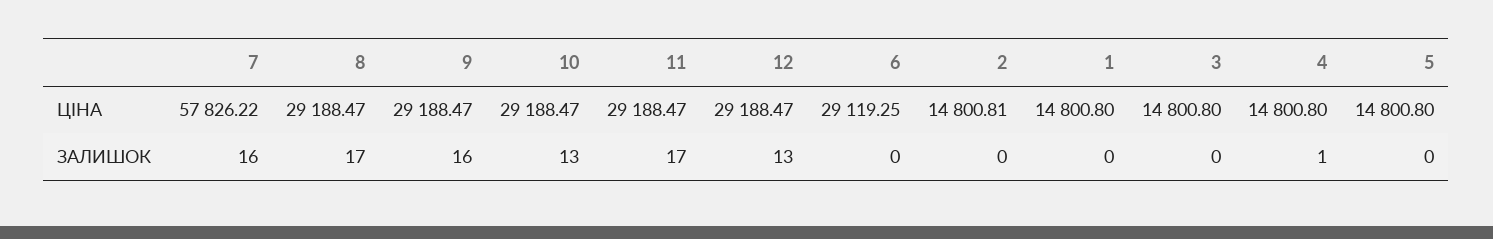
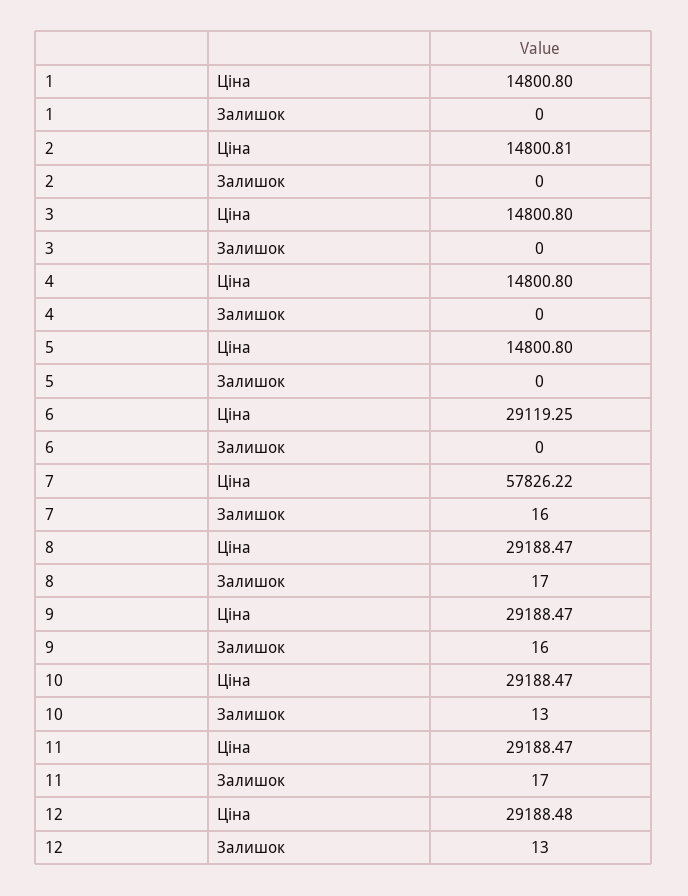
12, ЦІНА: 29188.47 -> 29188.48
4, ЗАЛИШОК: 1 -> 0

